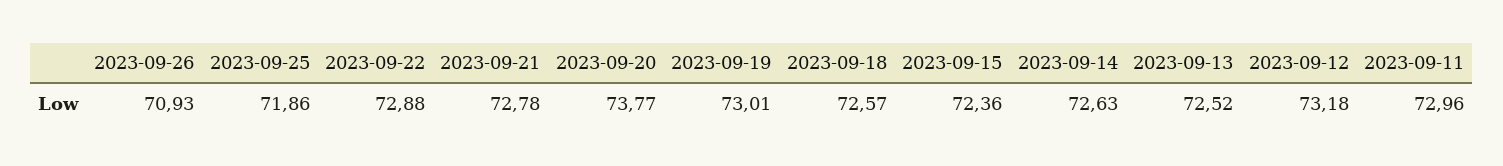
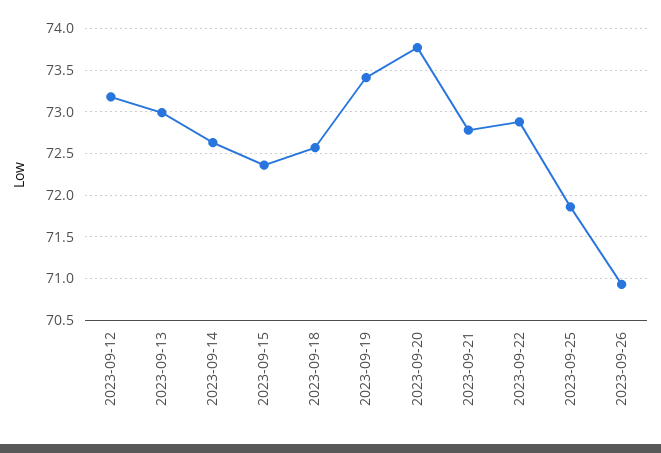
2023-09-19: 73.01 -> 73.4
2023-09-13: 72.52 -> 73
2023-09-11: 72.96 -> none

